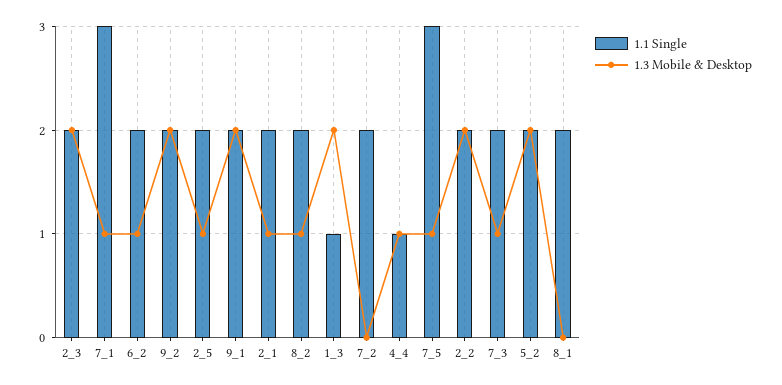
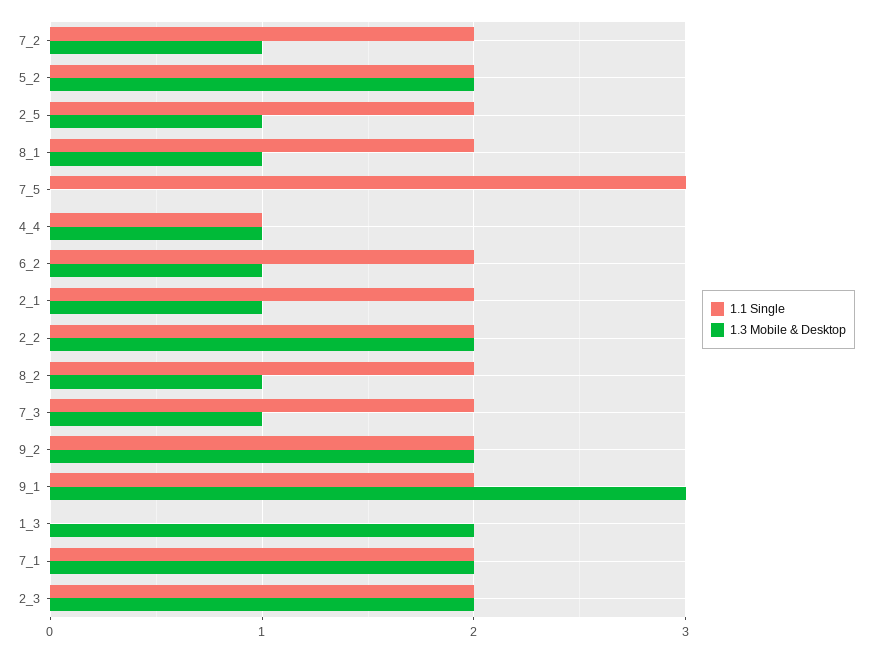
1.1 Single, 7_1: 3 -> 2
1.3 Mobile & Desktop, 7_1: 1 -> 2
1.3 Mobile & Desktop, 9_1: 2 -> 3
1.1 Single, 1_3: 1 -> 0
1.3 Mobile & Desktop, 7_2: 0 -> 1
1.3 Mobile & Desktop, 7_5: 1 -> 0
1.3 Mobile & Desktop, 8_1: 0 -> 1

